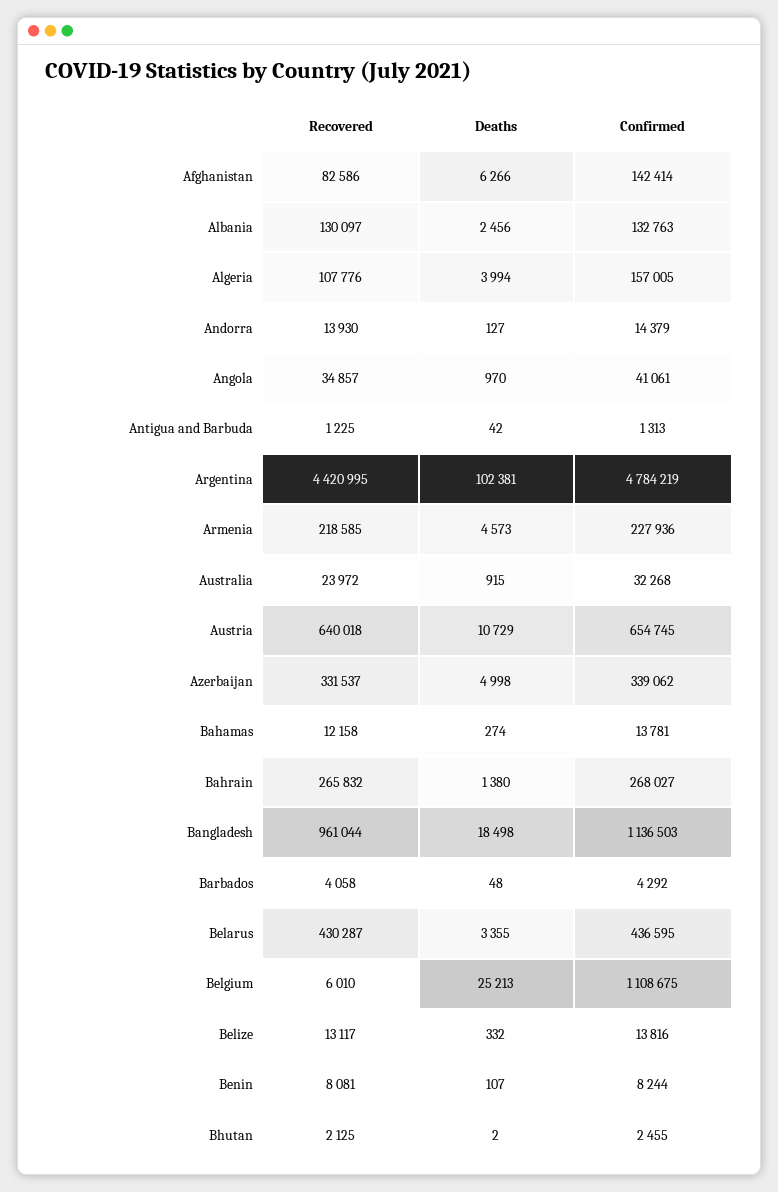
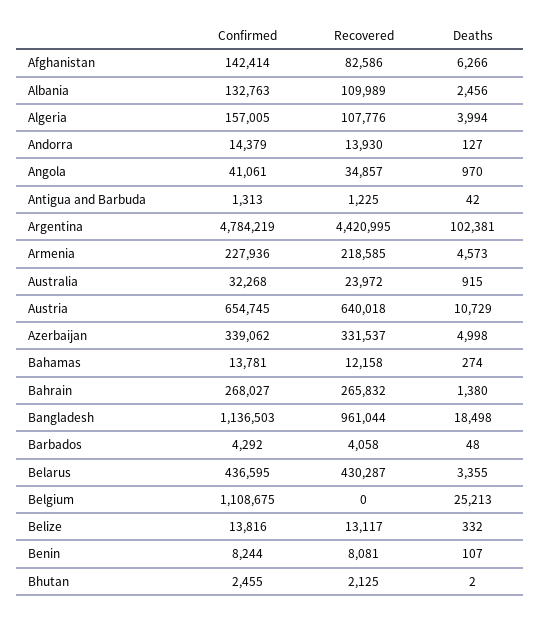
Recovered, Albania: 130097 -> 109989
Recovered, Belgium: 6010 -> 0

